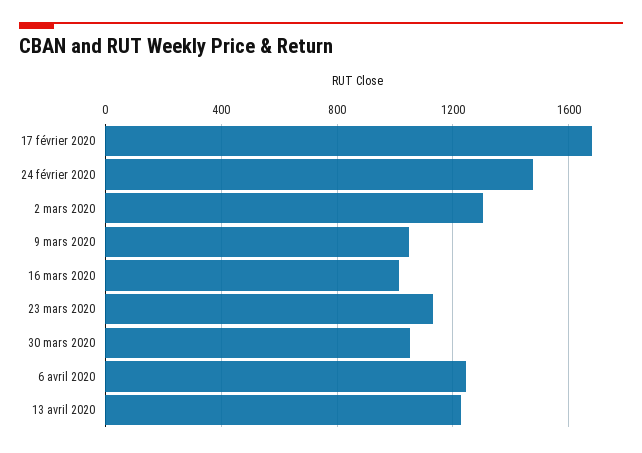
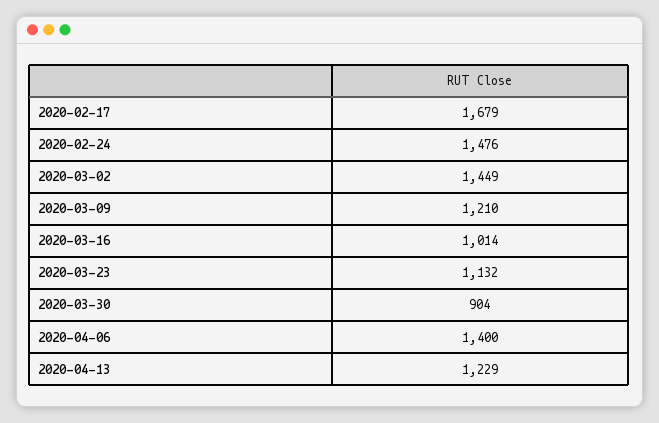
2 mars 2020: 1300 -> 1449
9 mars 2020: 1050 -> 1210
30 mars 2020: 1050 -> 904
6 avril 2020: 1250 -> 1400

